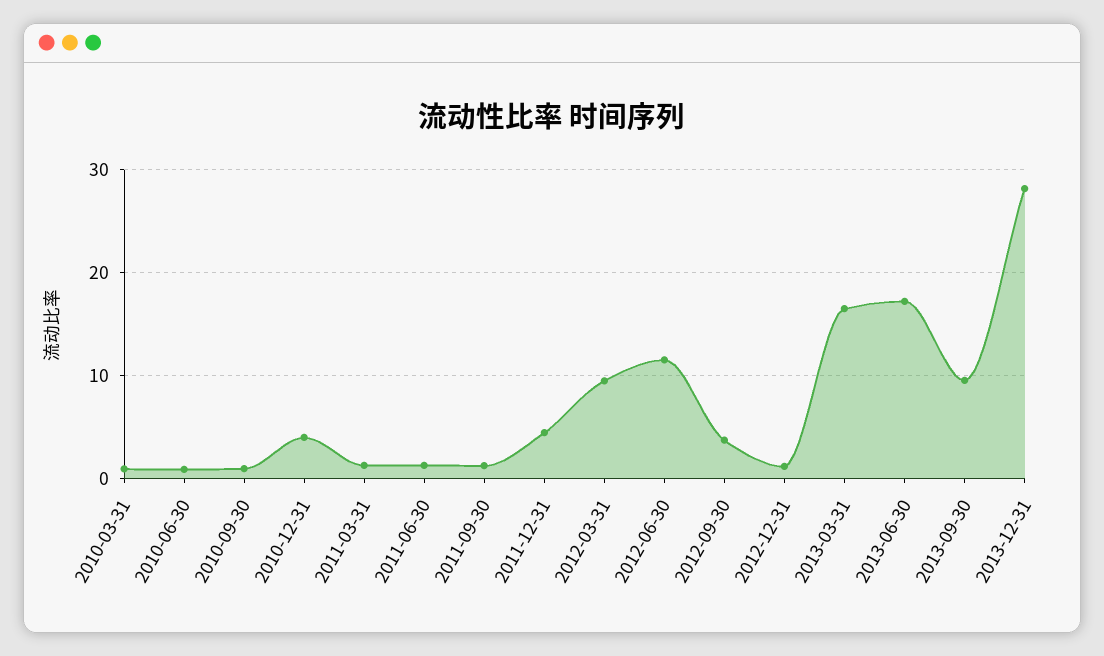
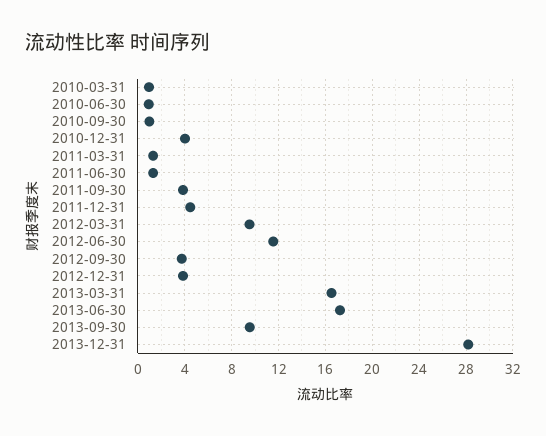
2011-09-30: 1 -> 4
2012-12-31: 1 -> 4

